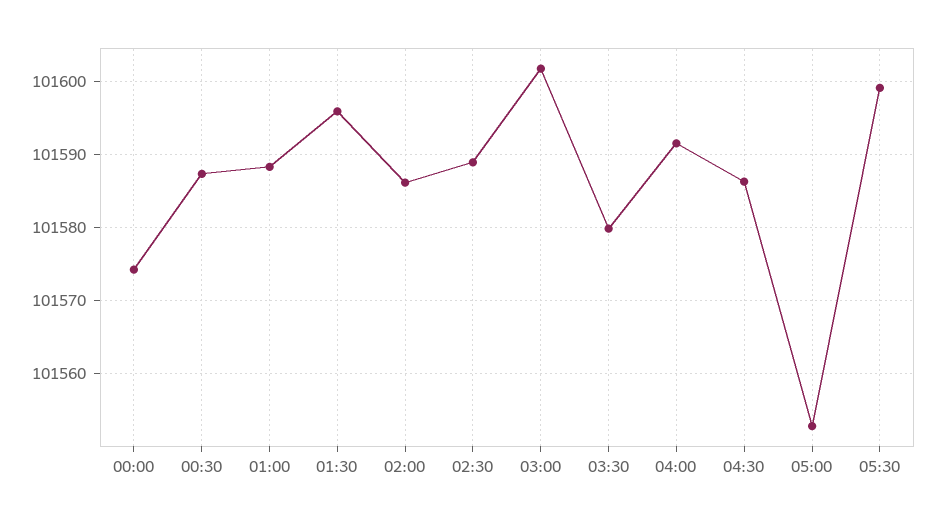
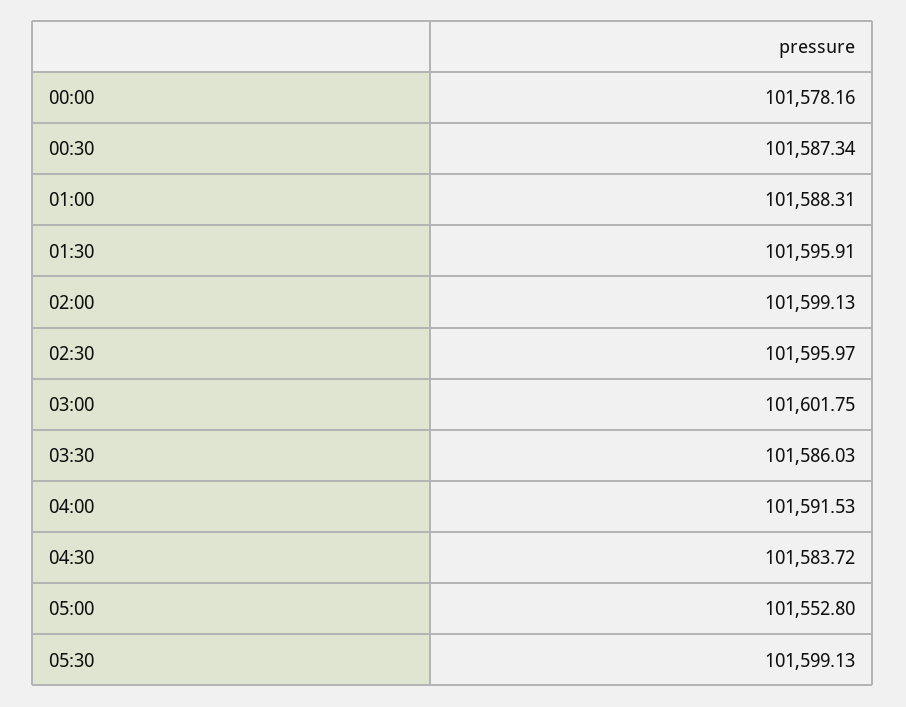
00:00: 101574 -> 101578.16
02:00: 101586 -> 101599.13
02:30: 101589 -> 101595.97
03:30: 101580 -> 101586.03
04:30: 101586 -> 101583.72

